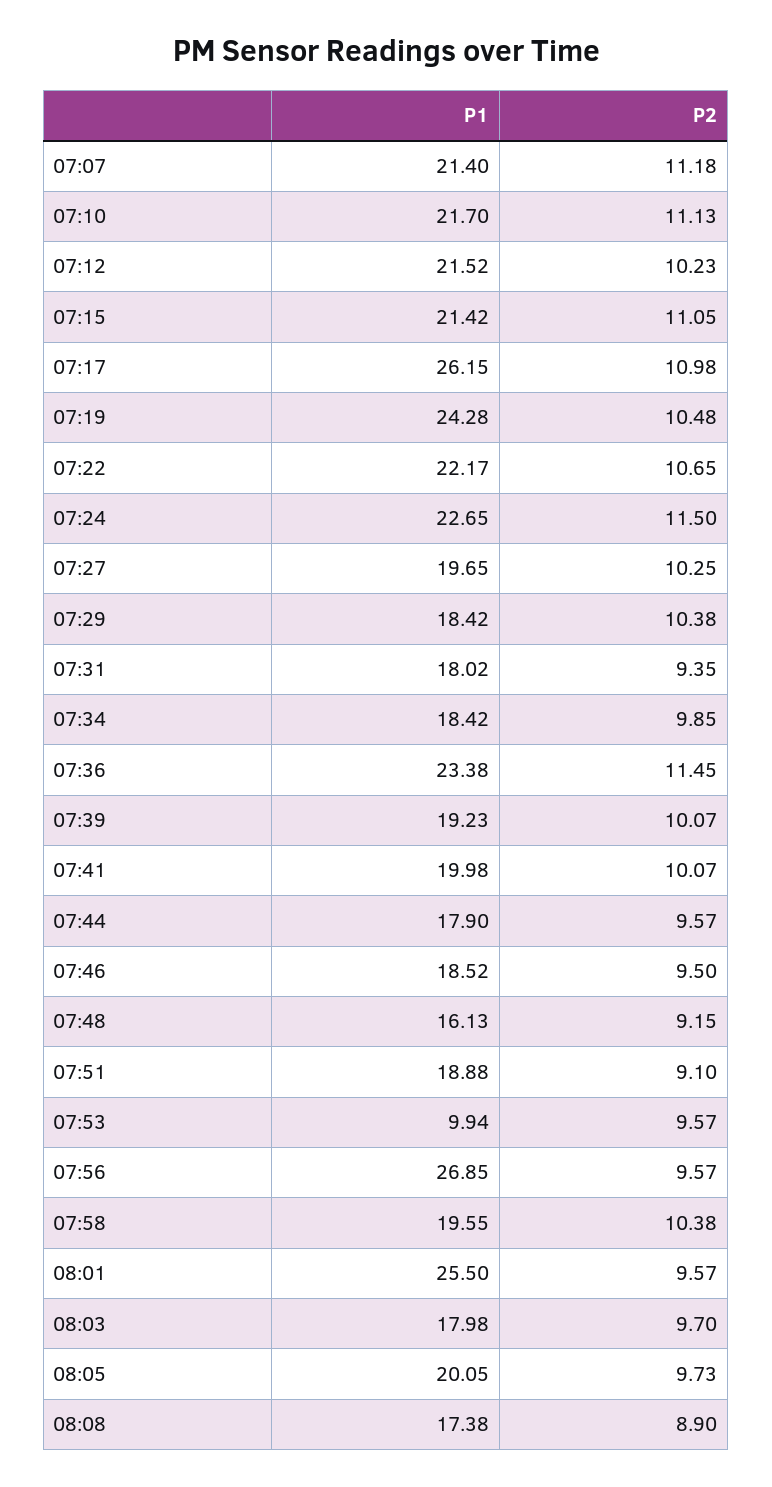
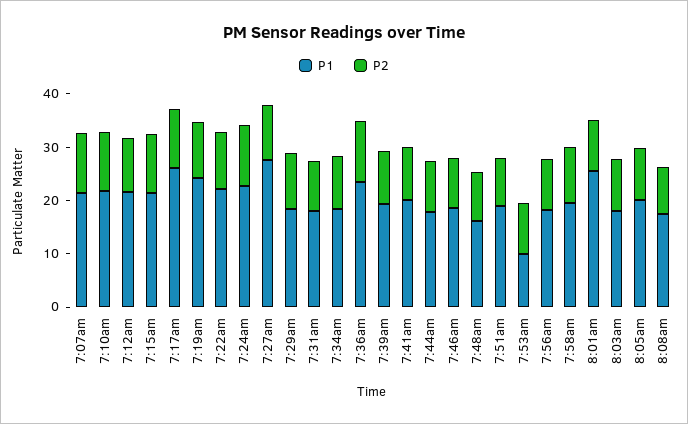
P1, 07:27: 19.65 -> 28
P1, 07:56: 26.85 -> 18

